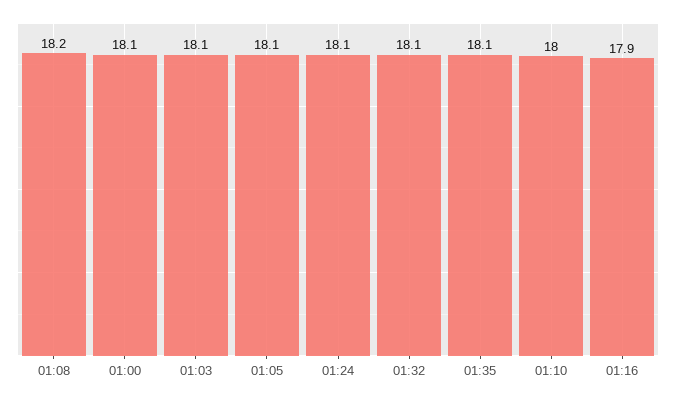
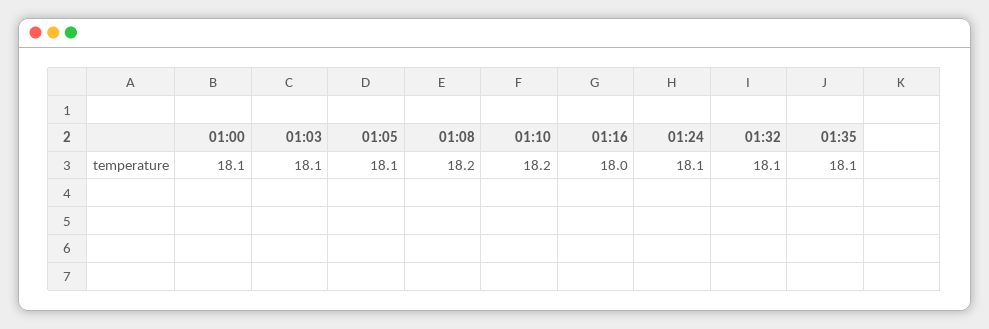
01:10: 18 -> 18.2
01:16: 17.9 -> 18

